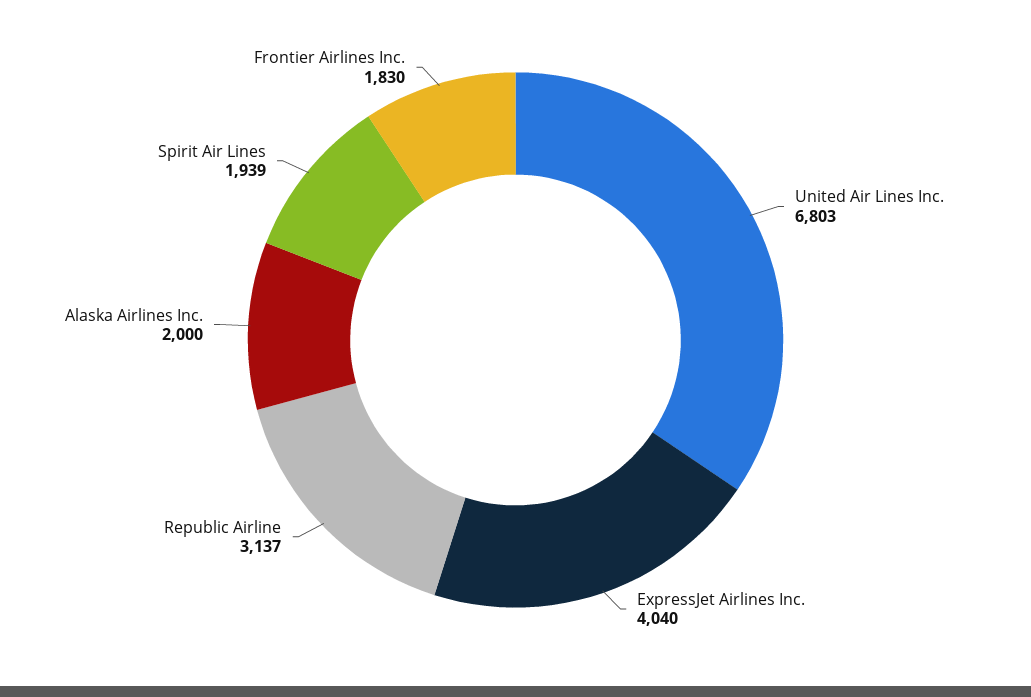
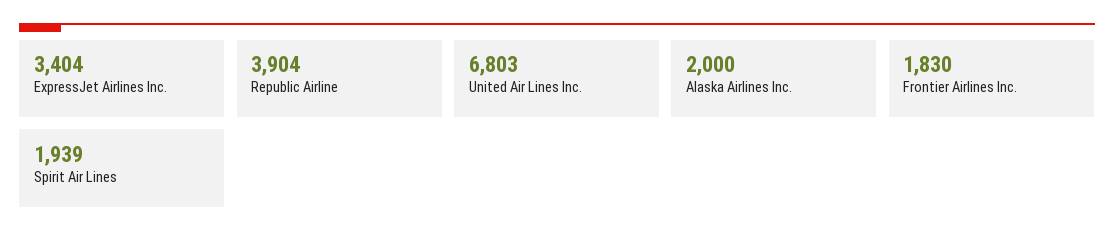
ExpressJet Airlines Inc.: 4040 -> 3404
Republic Airline: 3137 -> 3904

